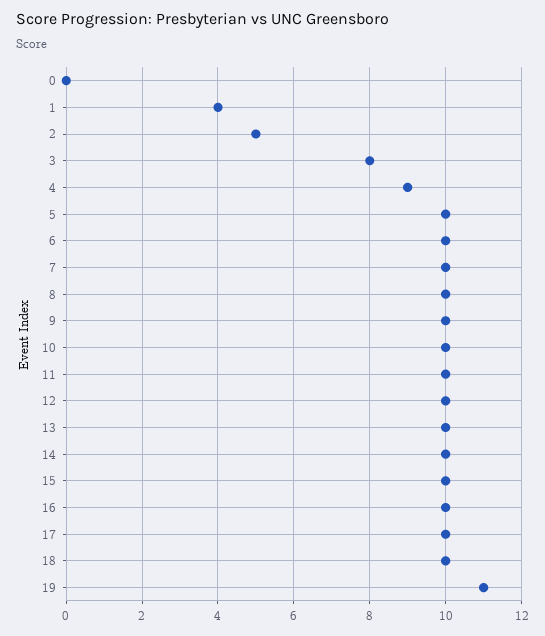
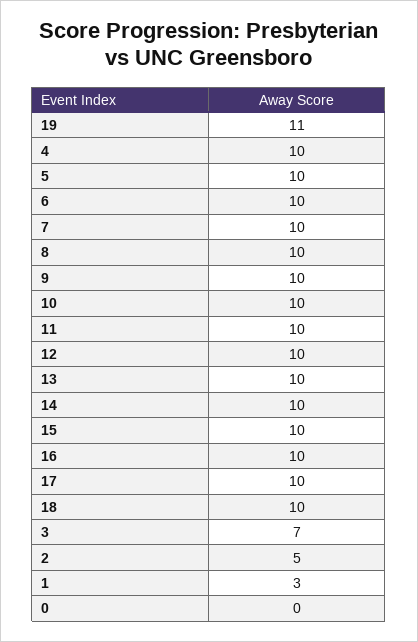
1: 4 -> 3
3: 8 -> 7
4: 9 -> 10

